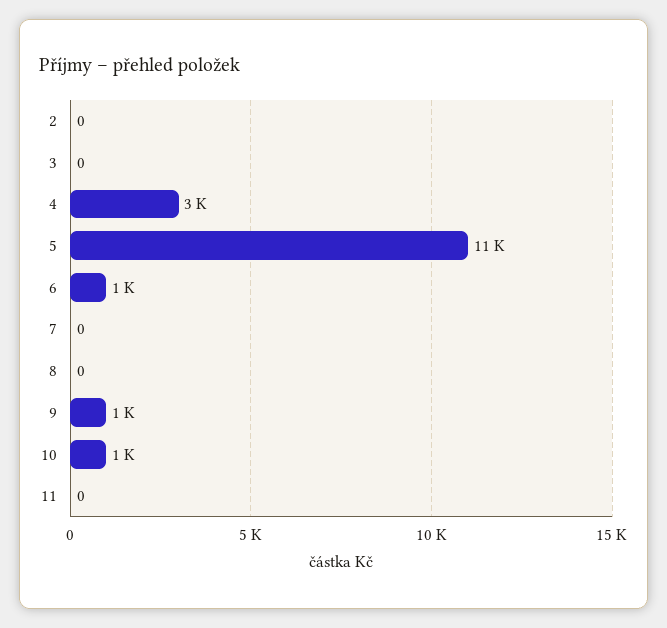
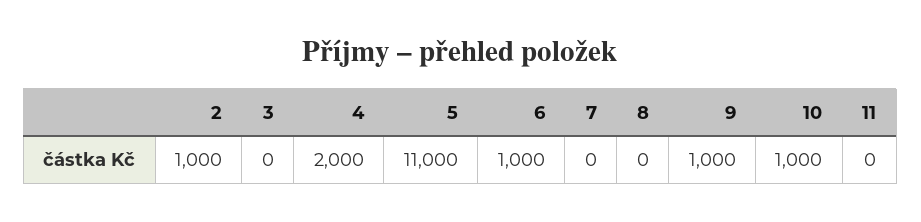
2: 0 -> 1000
4: 3000 -> 2000

